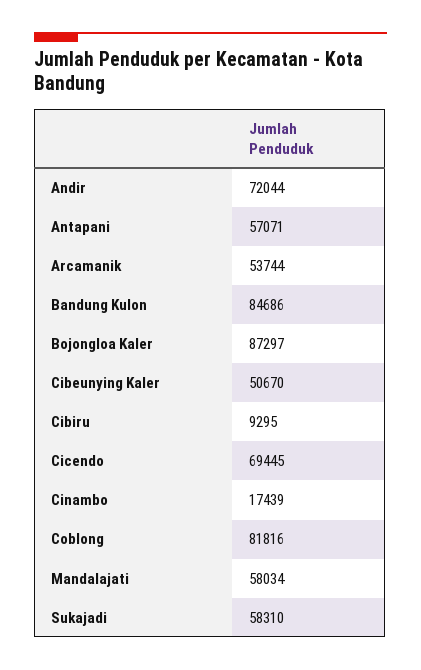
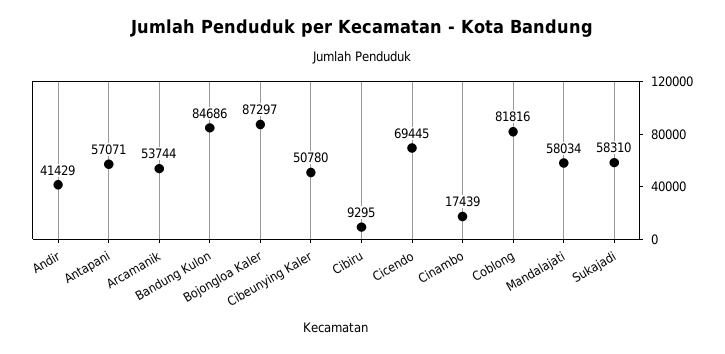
Andir: 72044 -> 41429
Cibeunying Kaler: 50670 -> 50780

